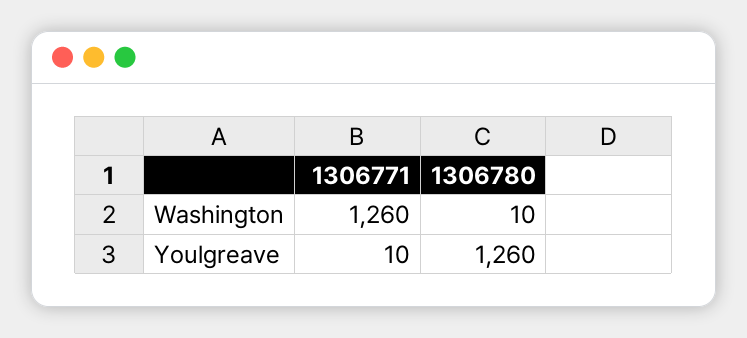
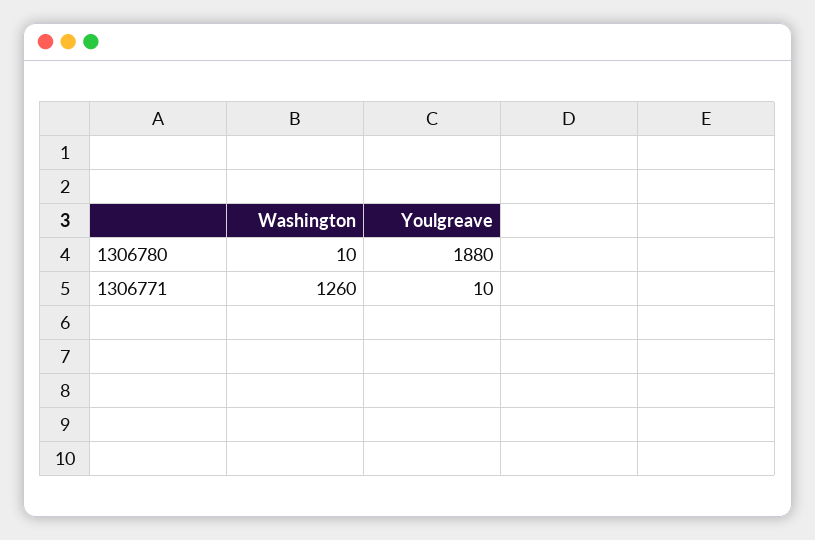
1306780, Youlgreave: 1260 -> 1880

